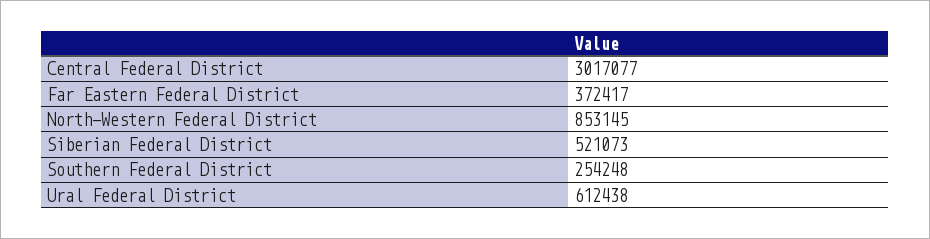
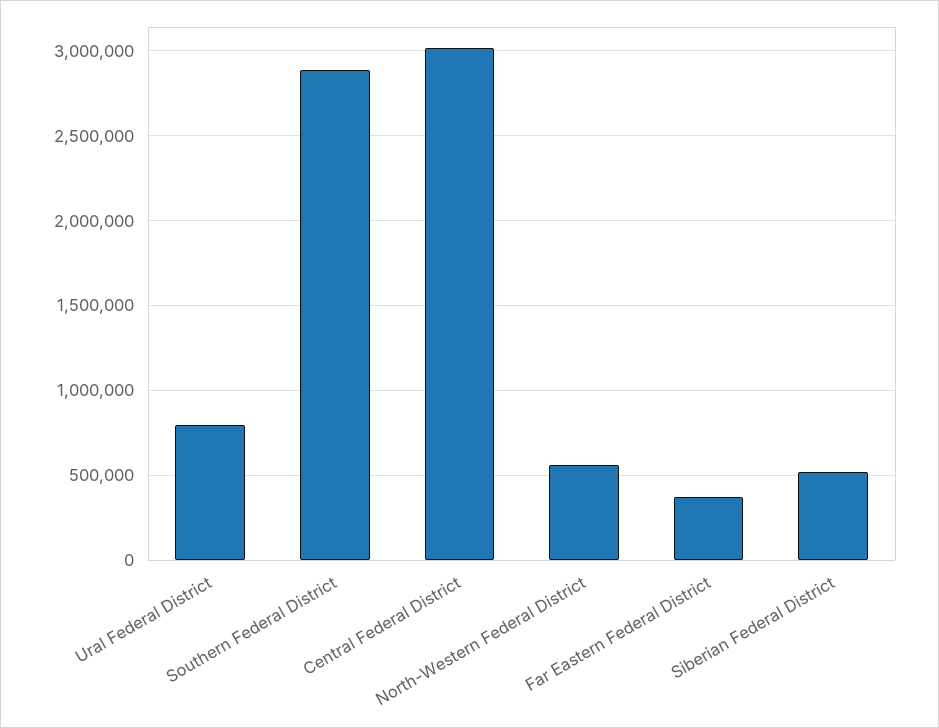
North-Western Federal District: 853145 -> 550000
Southern Federal District: 254248 -> 2900000
Ural Federal District: 612438 -> 800000

